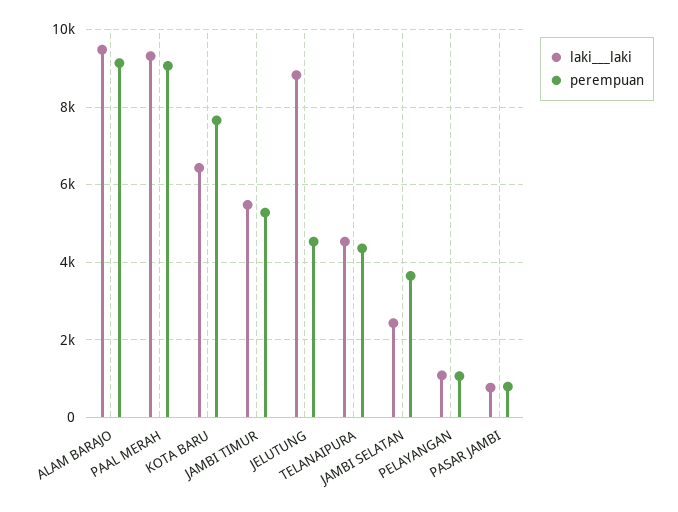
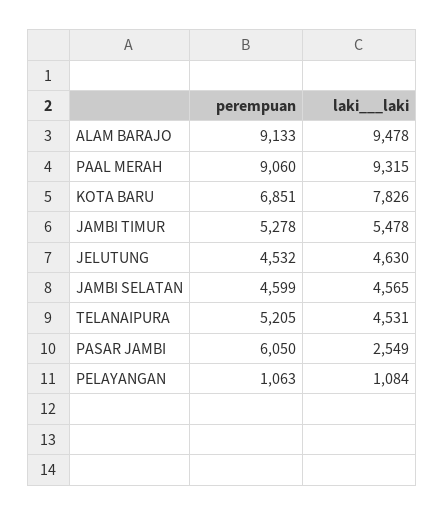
laki___laki, KOTA BARU: 6400 -> 7826
perempuan, KOTA BARU: 7600 -> 6851
laki___laki, JELUTUNG: 8800 -> 4630
perempuan, TELANAIPURA: 4400 -> 5205
laki___laki, JAMBI SELATAN: 2400 -> 4565
perempuan, JAMBI SELATAN: 3600 -> 4599
laki___laki, PASAR JAMBI: 800 -> 2549
perempuan, PASAR JAMBI: 800 -> 6050

